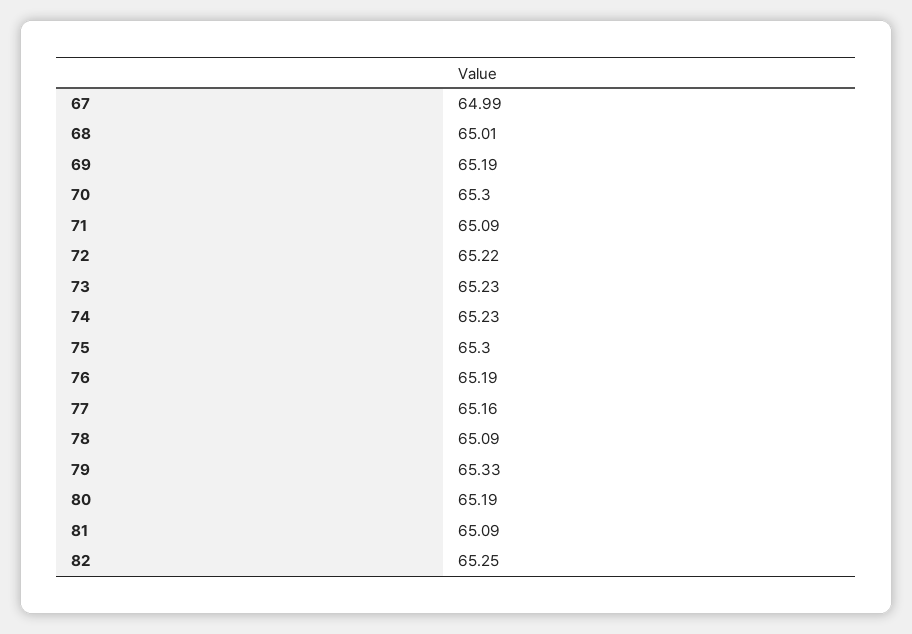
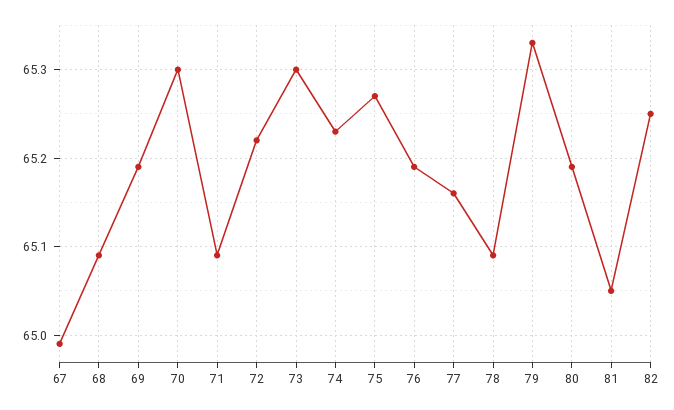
68: 65.01 -> 65.09
73: 65.23 -> 65.3
75: 65.3 -> 65.27
81: 65.09 -> 65.05

